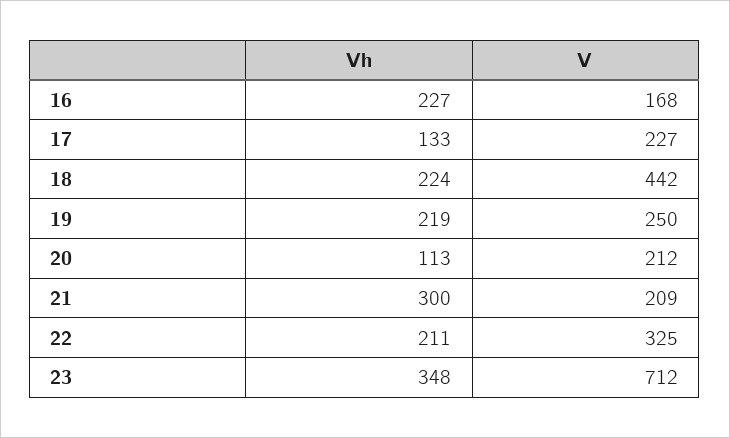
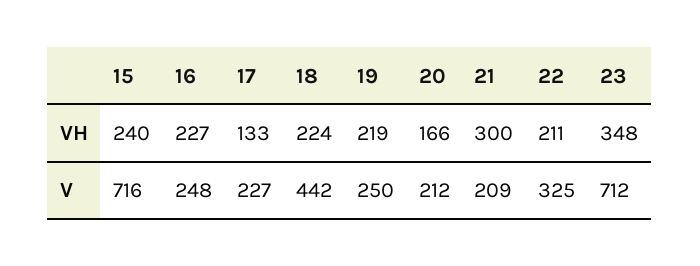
V, 16: 168 -> 248
Vh, 20: 113 -> 166
Vh, 15: none -> 240
V, 15: none -> 716

